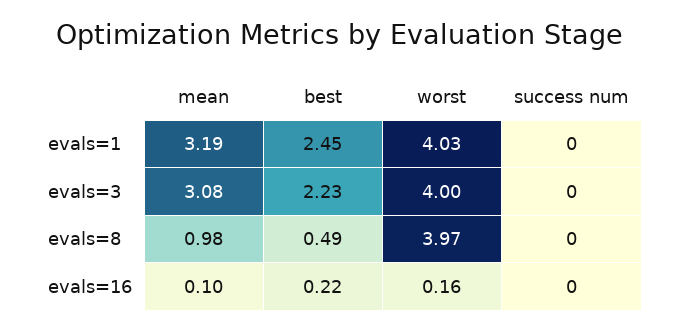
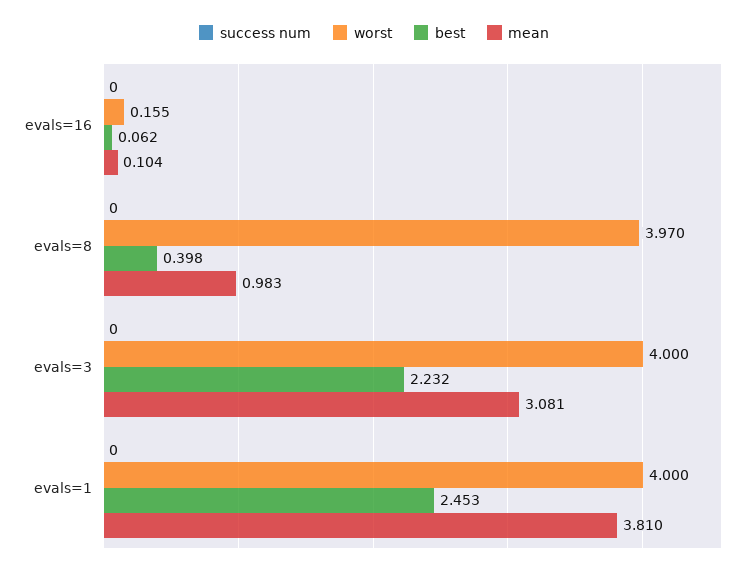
mean, evals=1: 3.19 -> 3.81
worst, evals=1: 4.03 -> 4
best, evals=8: 0.49 -> 0.398
best, evals=16: 0.22 -> 0.062

